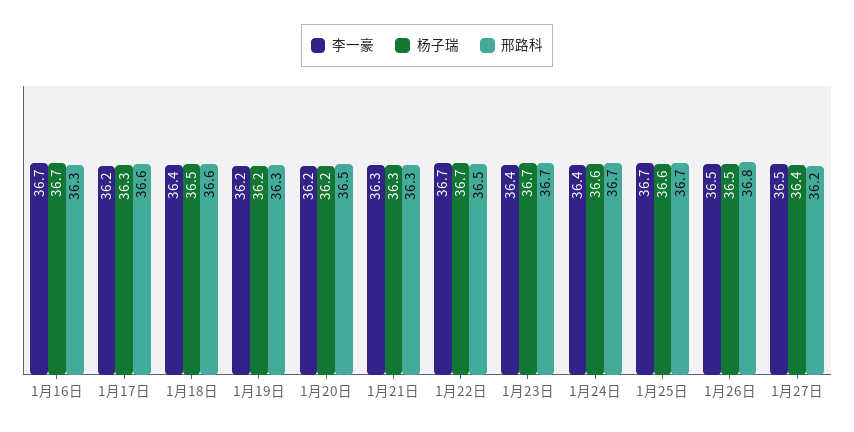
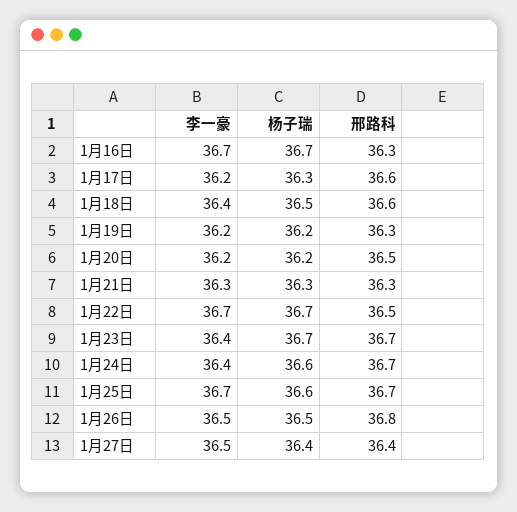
邢路科, 1月27日: 36.2 -> 36.4

